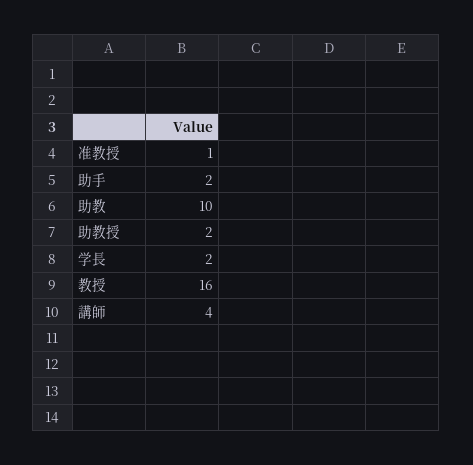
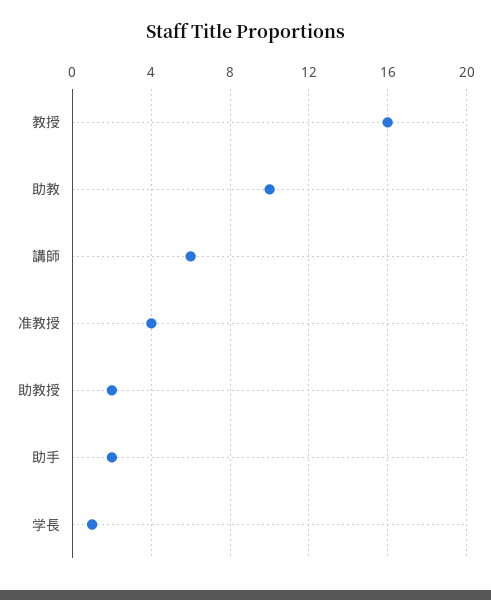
准教授: 1 -> 4
学長: 2 -> 1
講師: 4 -> 6

